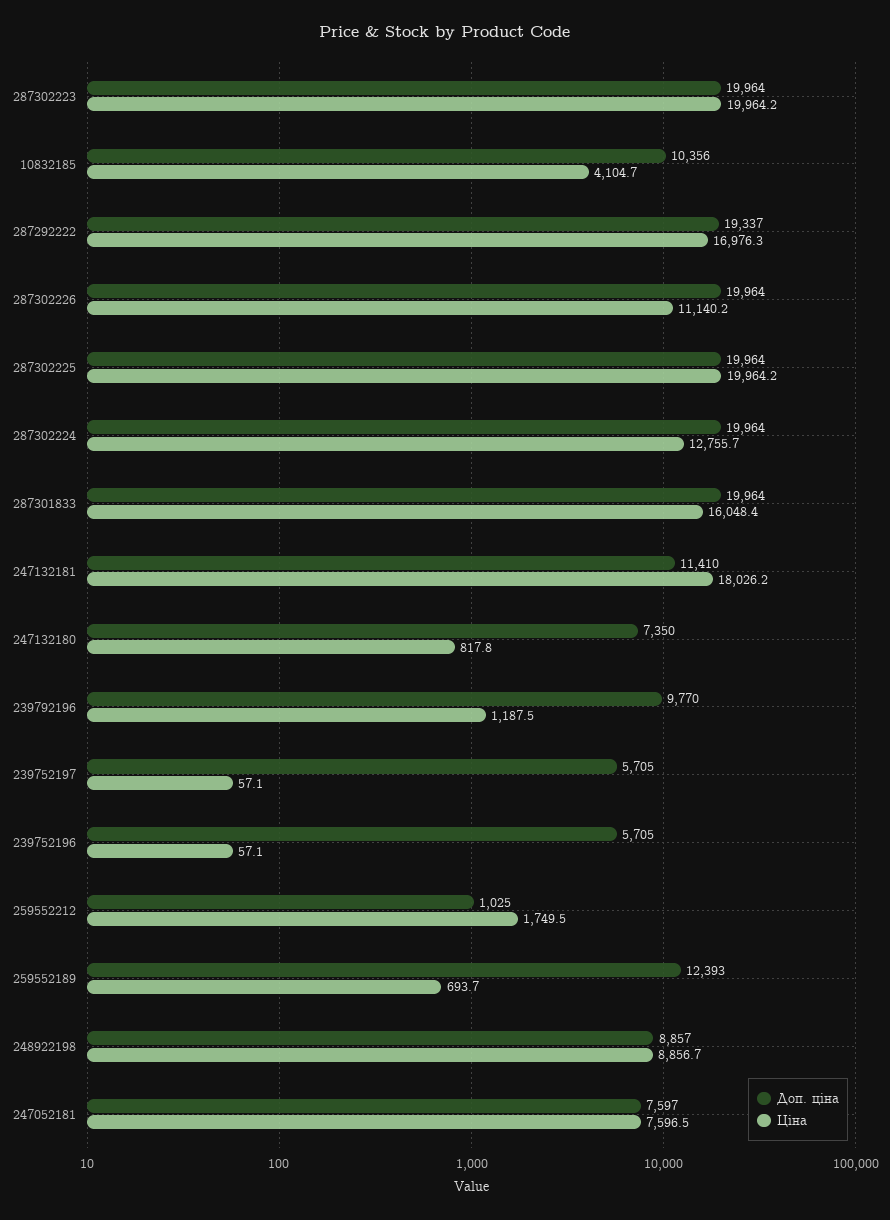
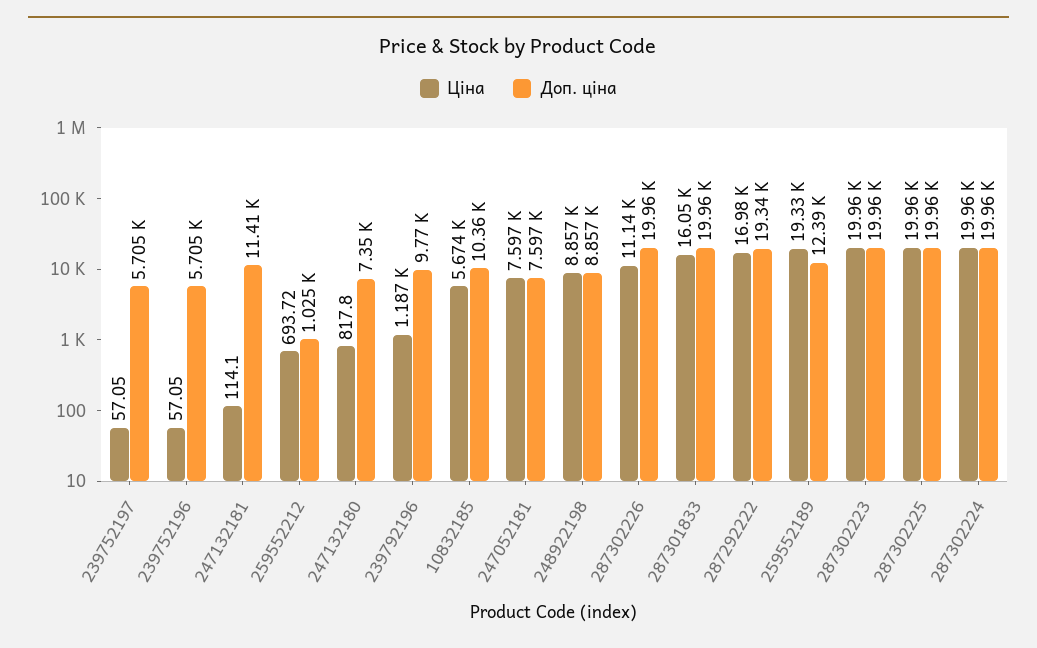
Ціна, 10832185: 4104.7 -> 5674
Ціна, 287302224: 12755.7 -> 19960
Ціна, 247132181: 18026.2 -> 114.1
Ціна, 259552212: 1749.5 -> 693.72
Ціна, 259552189: 693.7 -> 19330

